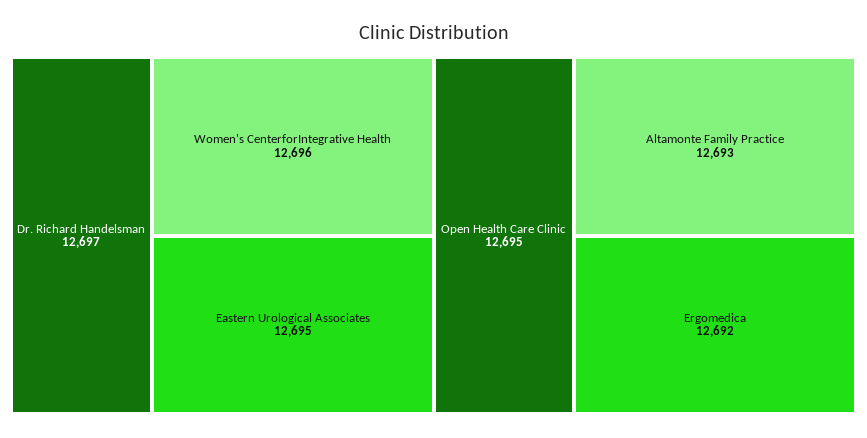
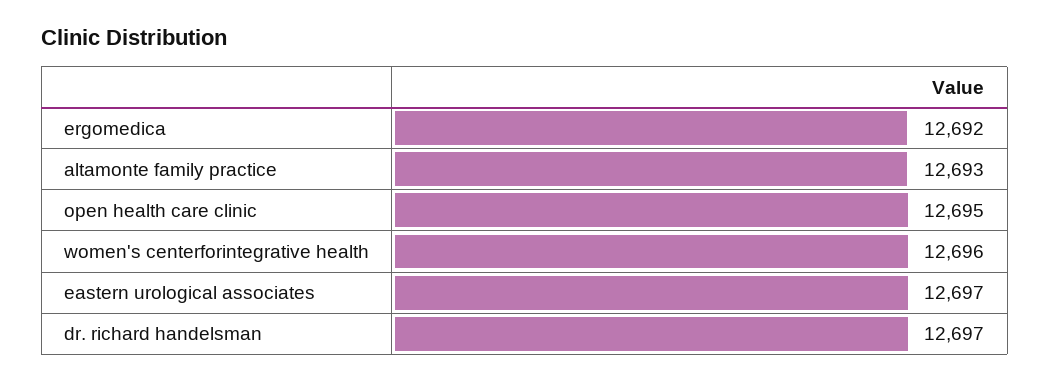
Eastern Urological Associates: 12695 -> 12697

